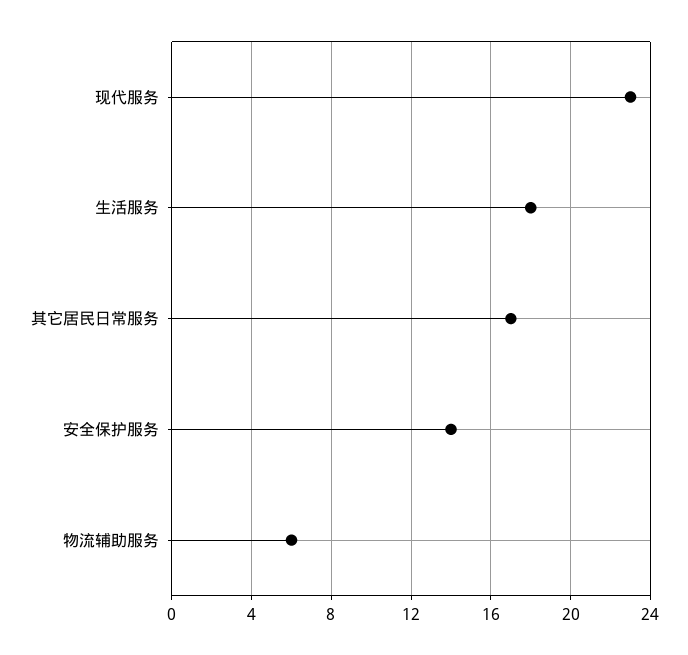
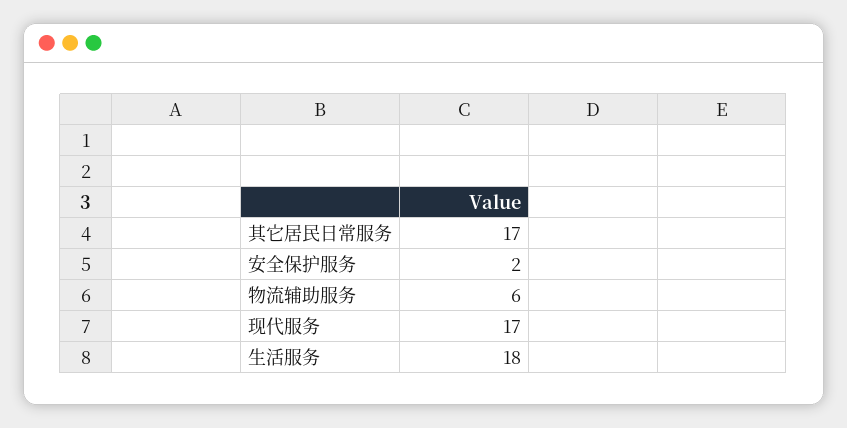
现代服务: 23 -> 17
安全保护服务: 14 -> 2

